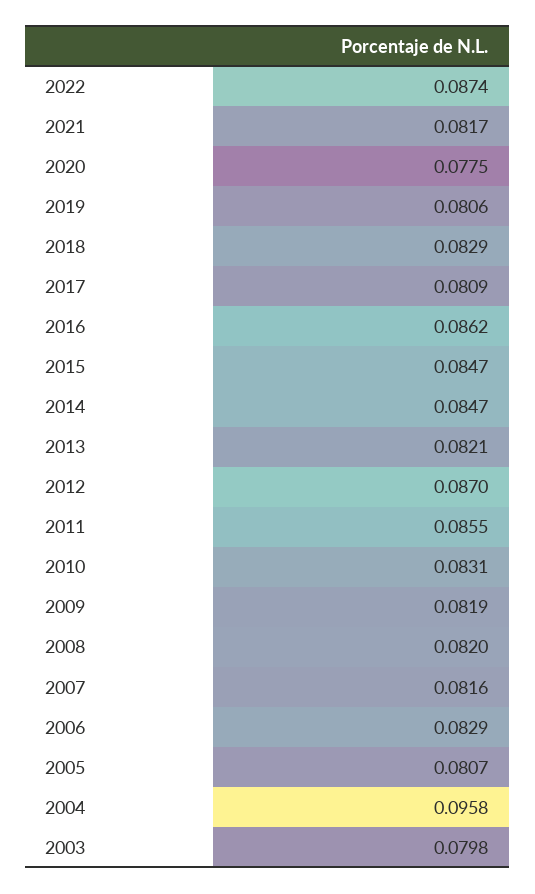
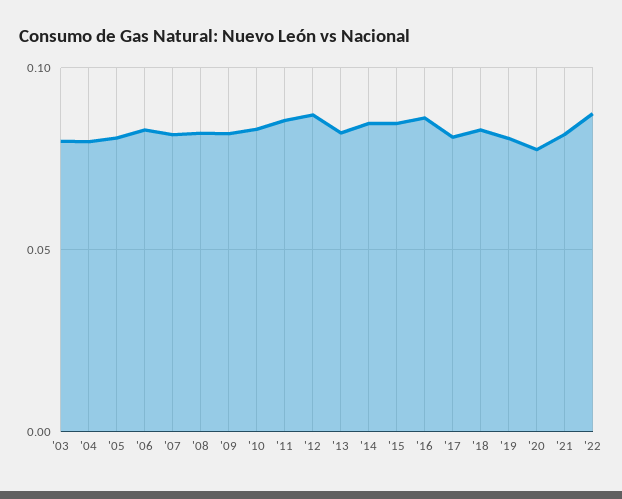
2004: 0.0958 -> 0.08

